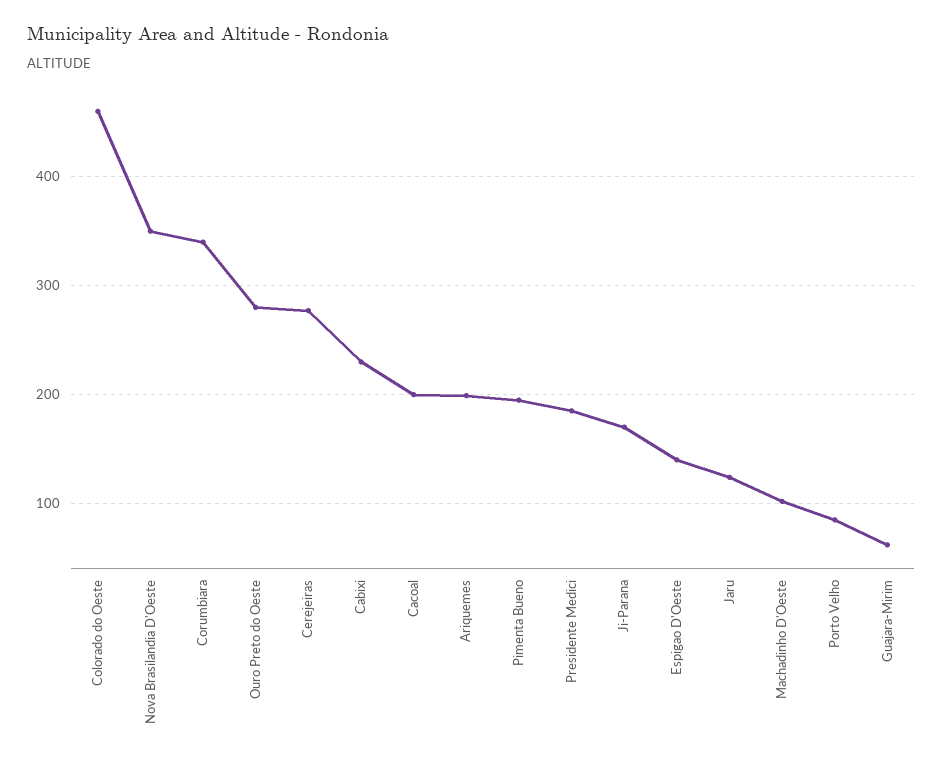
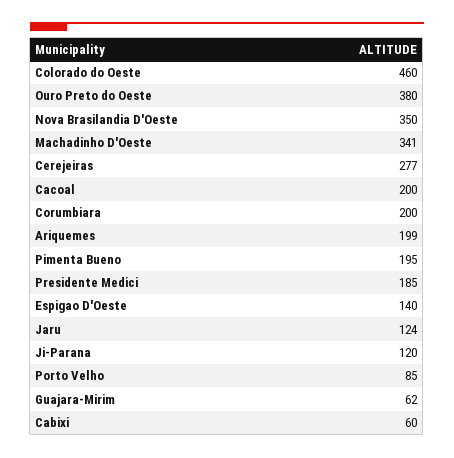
Corumbiara: 340 -> 200
Ouro Preto do Oeste: 280 -> 380
Cabixi: 230 -> 60
Ji-Parana: 170 -> 120
Machadinho D'Oeste: 100 -> 341

